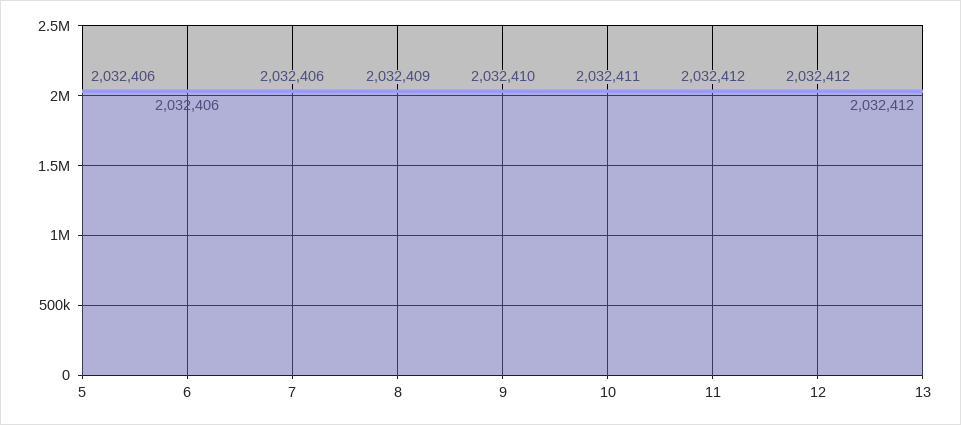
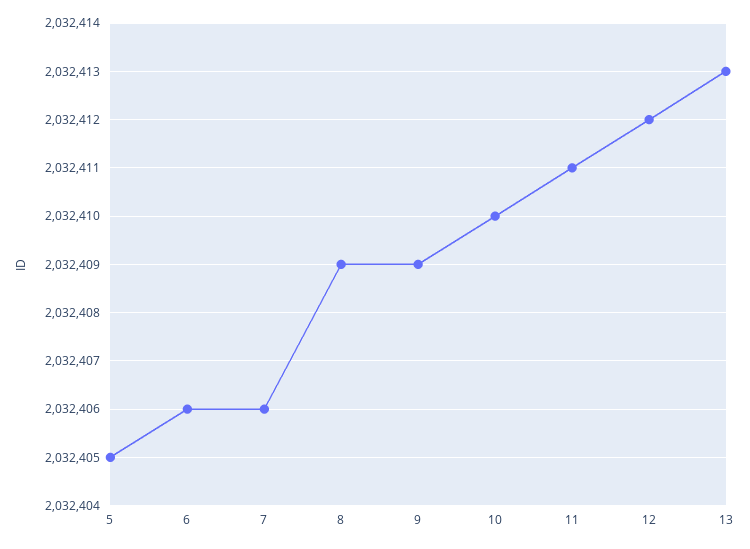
5: 2032406 -> 2032405
9: 2032410 -> 2032409
10: 2032411 -> 2032410
11: 2032412 -> 2032411
13: 2032412 -> 2032413

